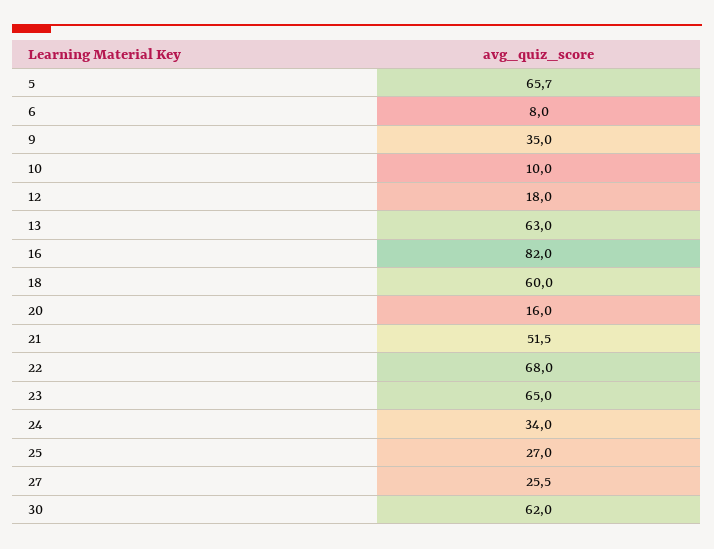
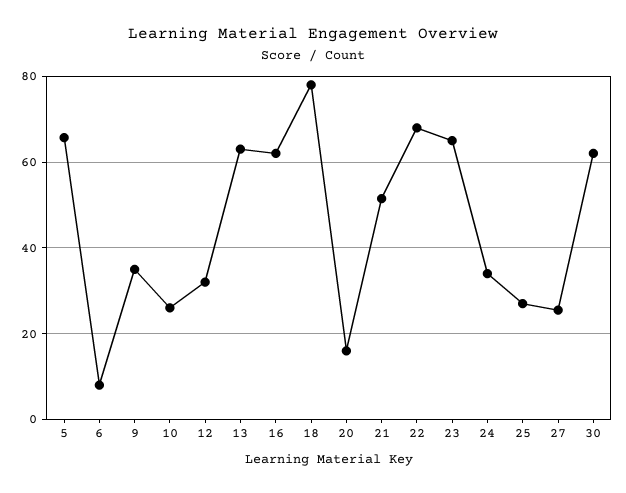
10: 10 -> 26
12: 18 -> 32
16: 82 -> 62
18: 60 -> 78

